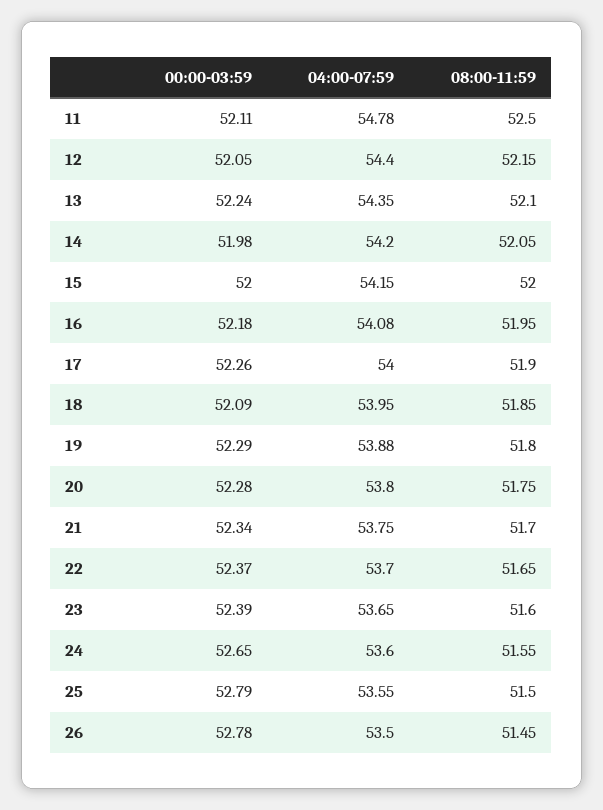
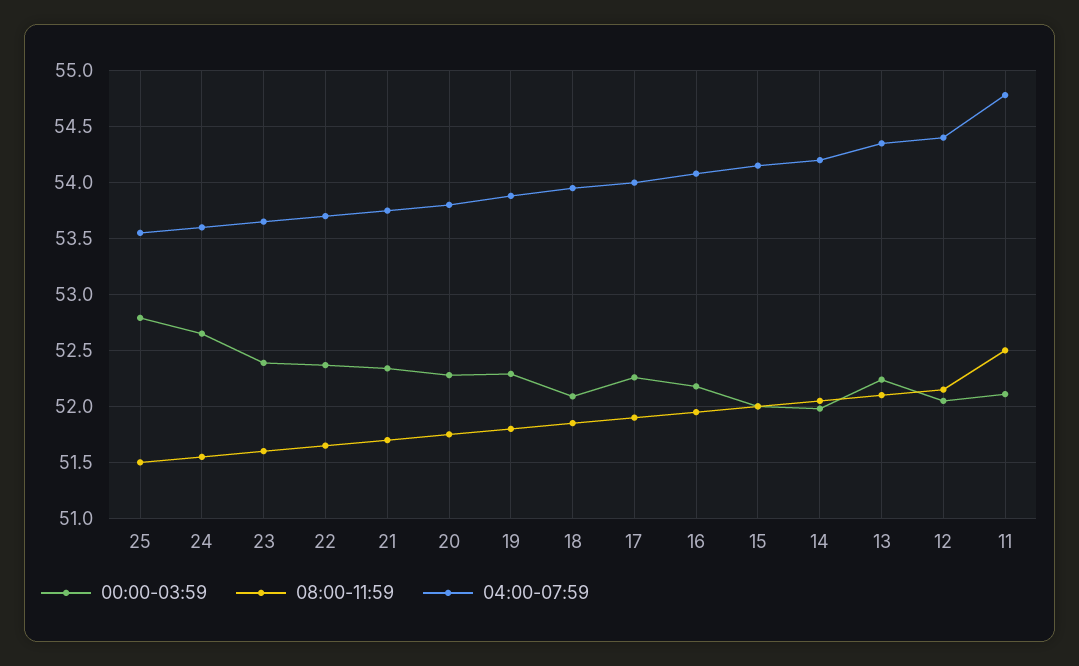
00:00-03:59, 26: 52.78 -> none
04:00-07:59, 26: 53.5 -> none
08:00-11:59, 26: 51.45 -> none

